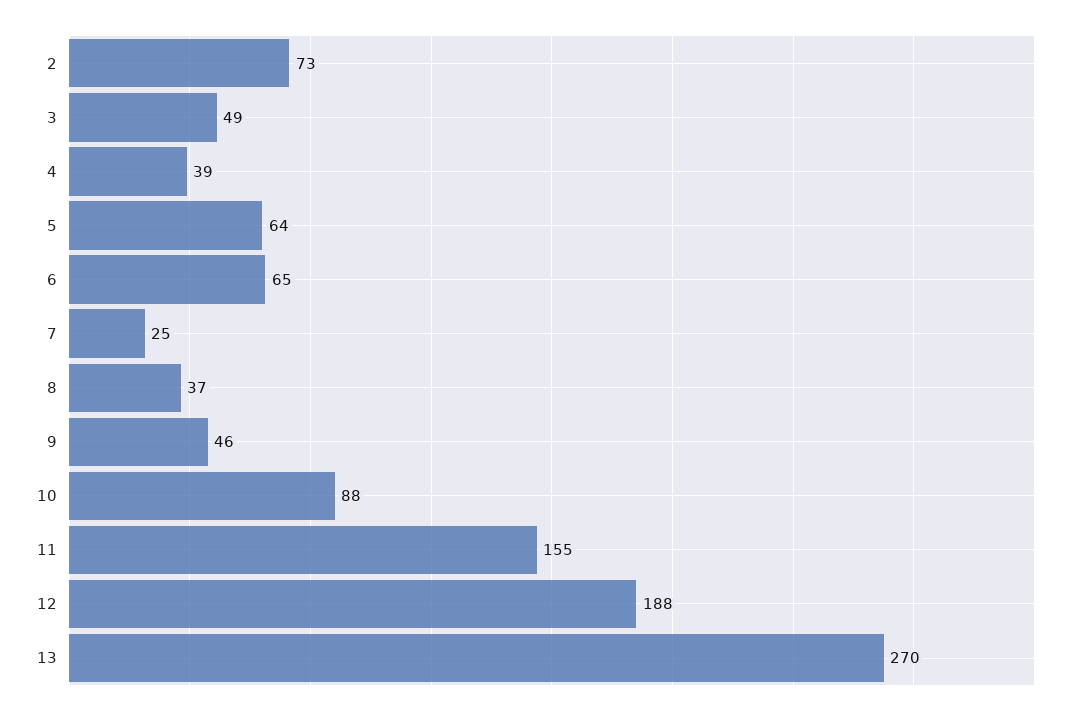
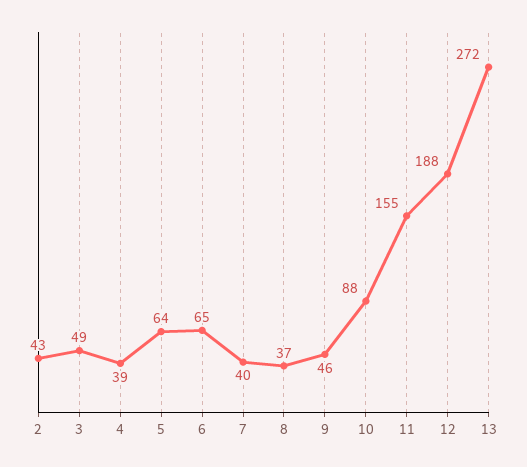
2: 73 -> 43
7: 25 -> 40
13: 270 -> 272

